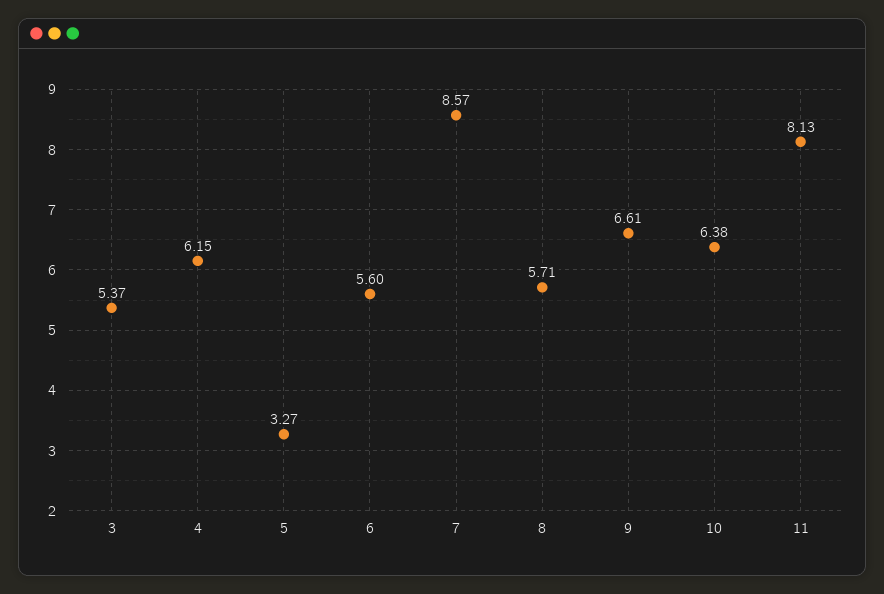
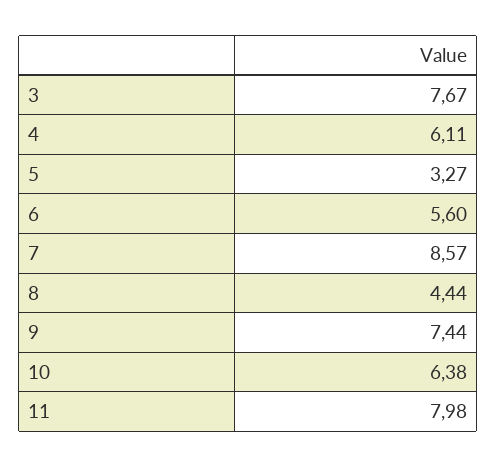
3: 5.37 -> 7.67
4: 6.15 -> 6.11
8: 5.71 -> 4.44
9: 6.61 -> 7.44
11: 8.13 -> 7.98

